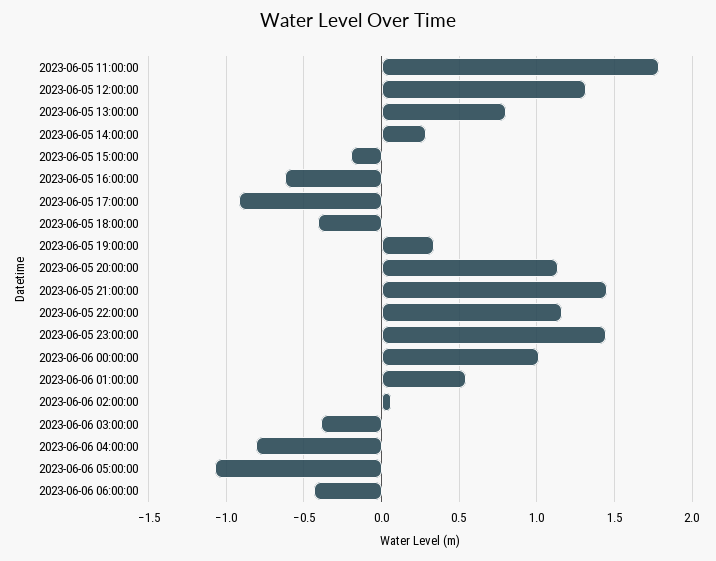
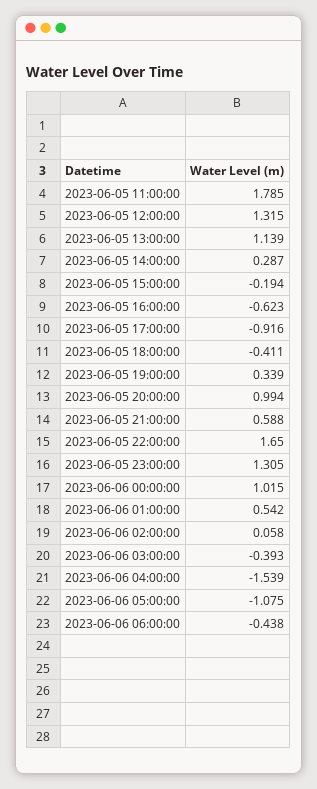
2023-06-05 13:00:00: 0.8 -> 1.139
2023-06-05 20:00:00: 1.15 -> 0.994
2023-06-05 21:00:00: 1.45 -> 0.588
2023-06-05 22:00:00: 1.15 -> 1.65
2023-06-05 23:00:00: 1.45 -> 1.305
2023-06-06 04:00:00: -0.8 -> -1.539

